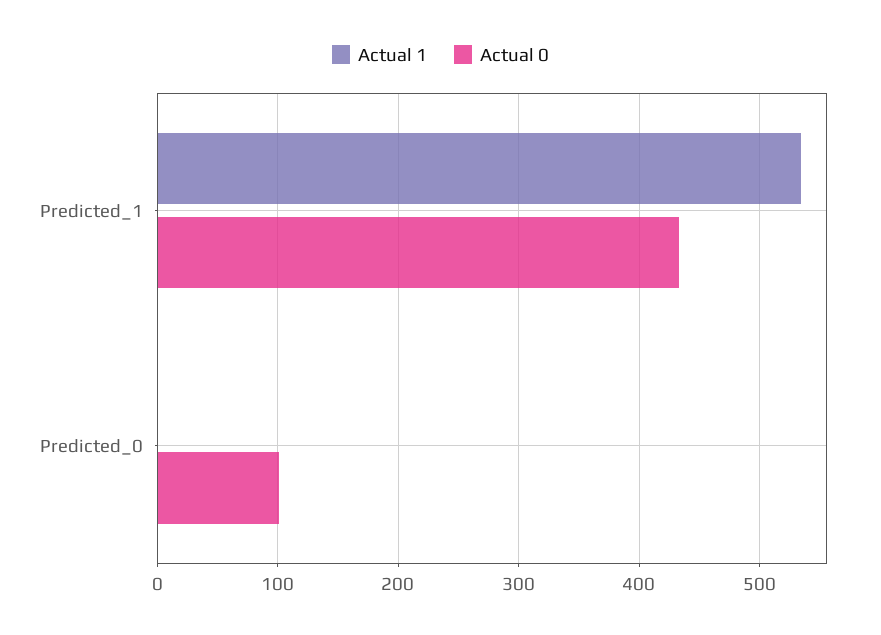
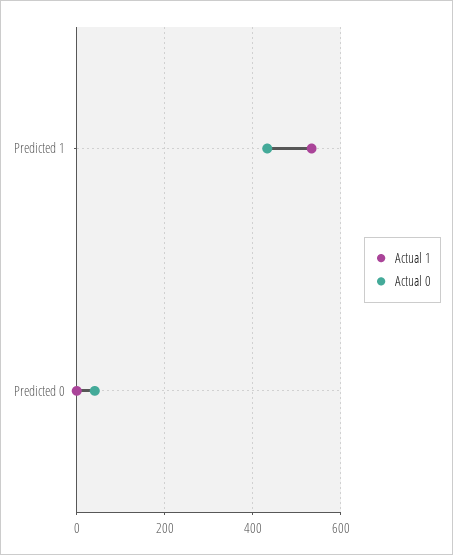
Actual 0, Predicted_0: 100 -> 40

